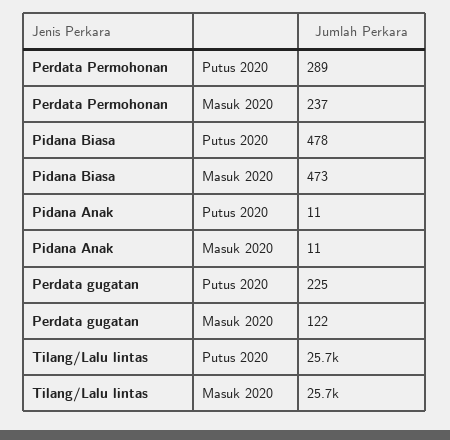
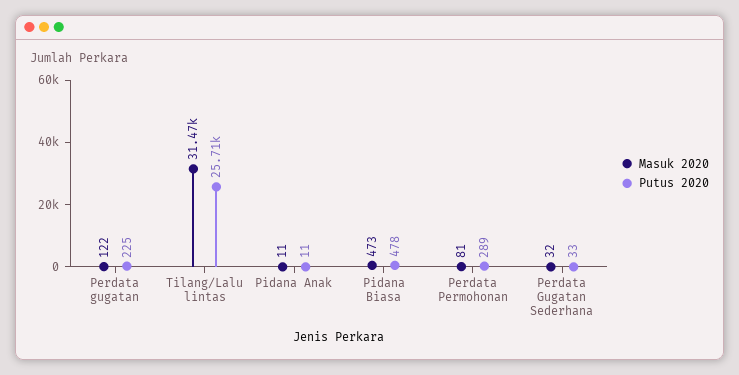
Masuk 2020, Perdata Permohonan: 237 -> 81
Masuk 2020, Tilang/Lalu lintas: 25700 -> 31470
Masuk 2020, Perdata Gugatan Sederhana: none -> 32
Putus 2020, Perdata Gugatan Sederhana: none -> 33

